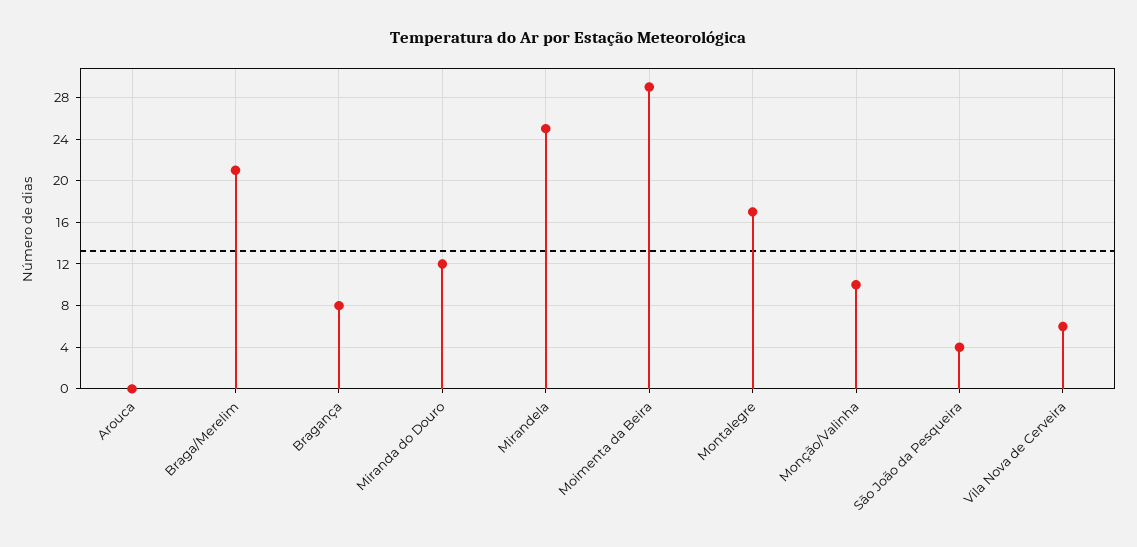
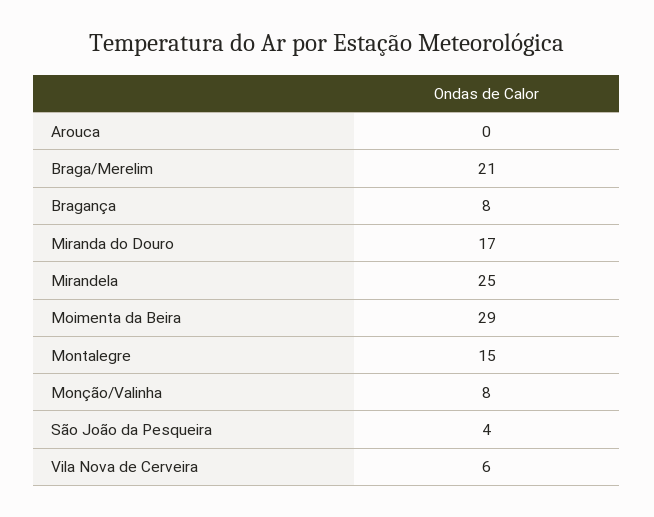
Miranda do Douro: 12 -> 17
Montalegre: 17 -> 15
Monção/Valinha: 10 -> 8

